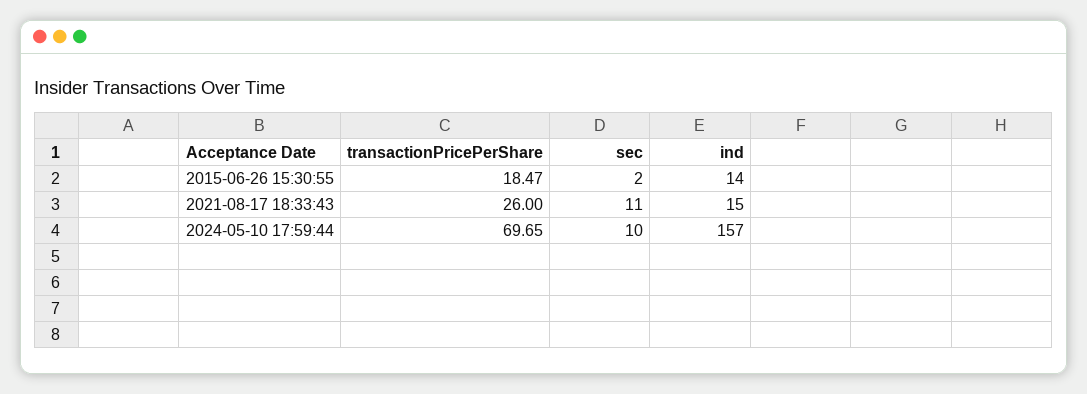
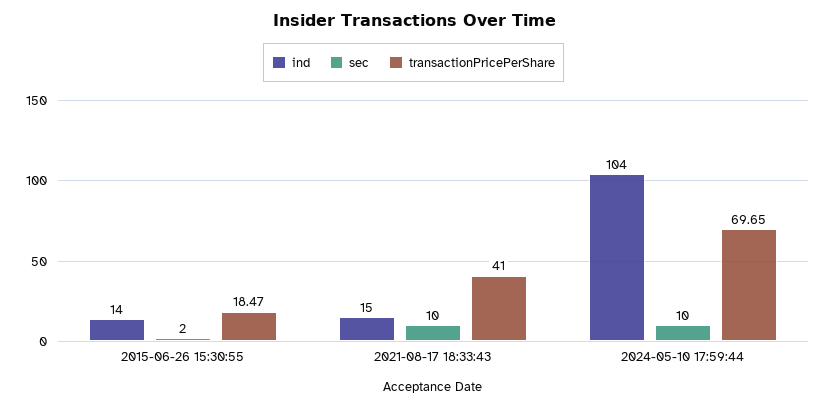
transactionPricePerShare, 2021-08-17 18:33:43: 26 -> 41
sec, 2021-08-17 18:33:43: 11 -> 10
ind, 2024-05-10 17:59:44: 157 -> 104

